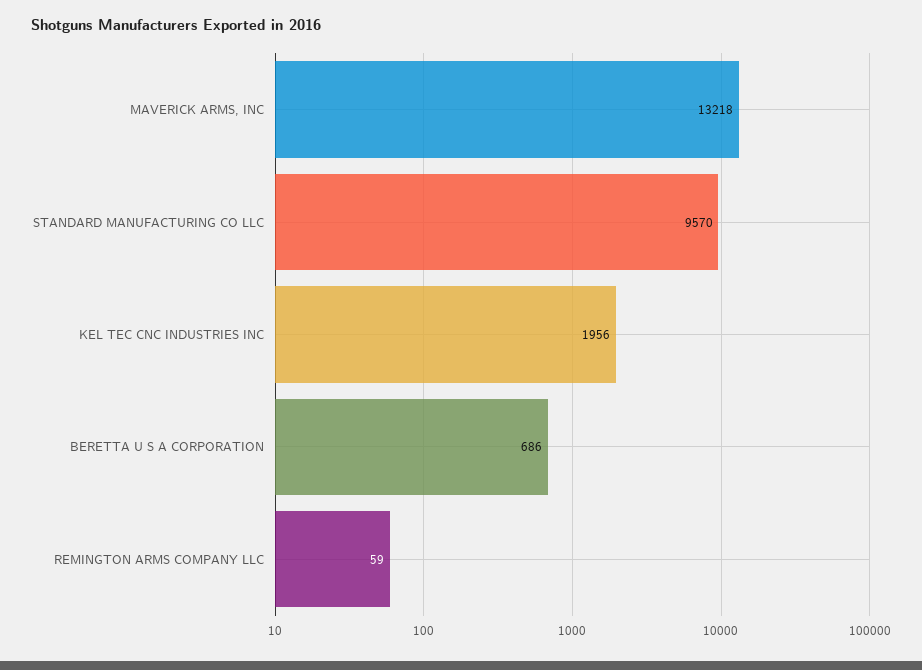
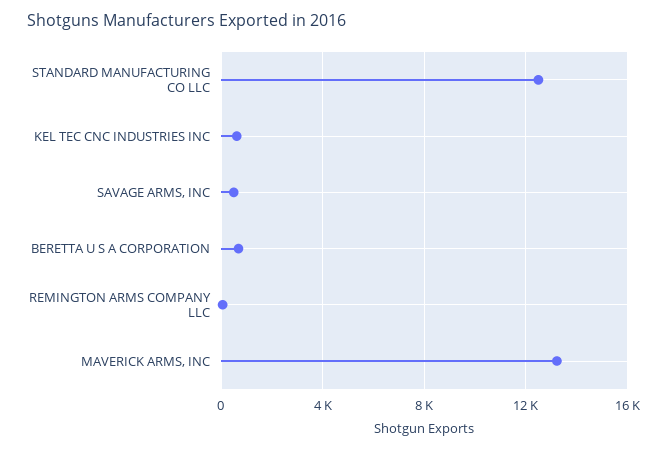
STANDARD MANUFACTURING CO LLC: 9570 -> 12500
KEL TEC CNC INDUSTRIES INC: 1956 -> 500
SAVAGE ARMS, INC: none -> 500

